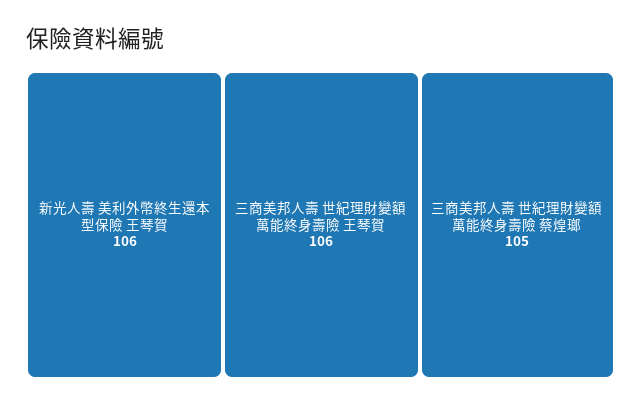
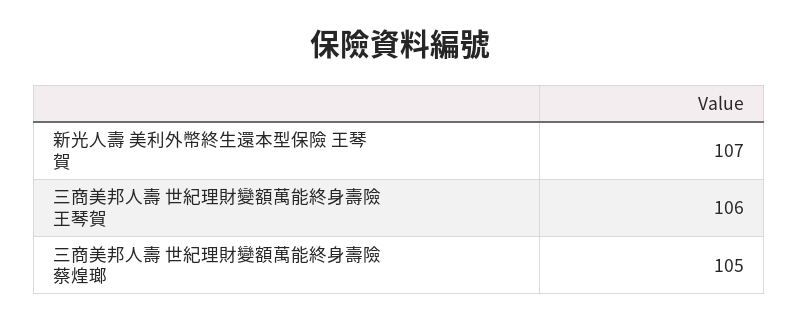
新光人壽 美利外幣終生還本型保險 王琴賀: 106 -> 107

